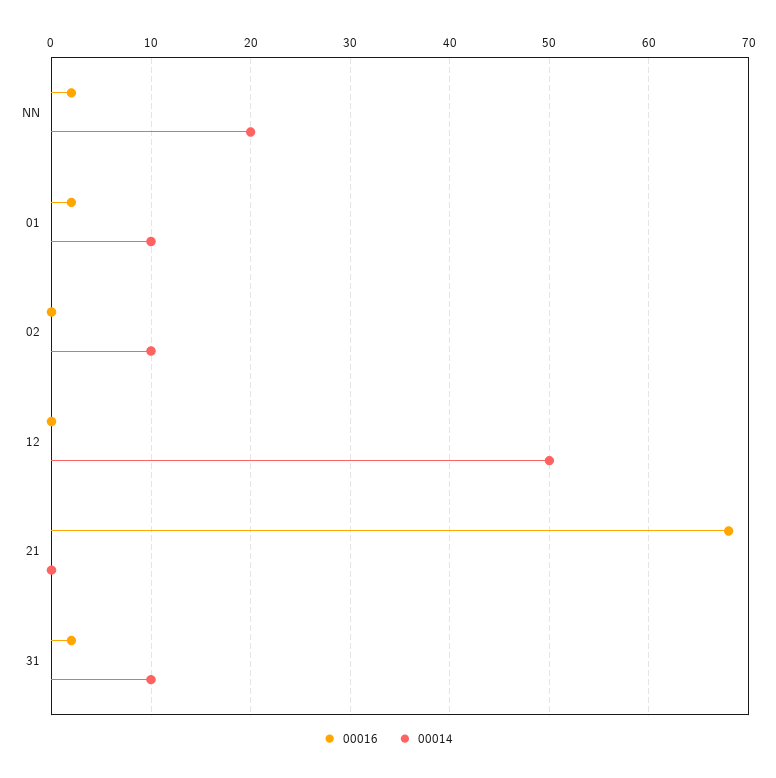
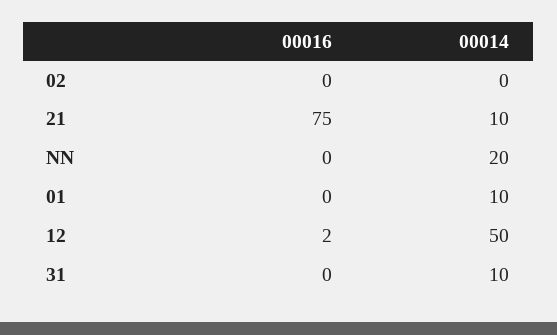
00016, NN: 2 -> 0
00016, 01: 2 -> 0
00014, 02: 10 -> 0
00016, 12: 0 -> 2
00016, 21: 68 -> 75
00014, 21: 0 -> 10
00016, 31: 2 -> 0

